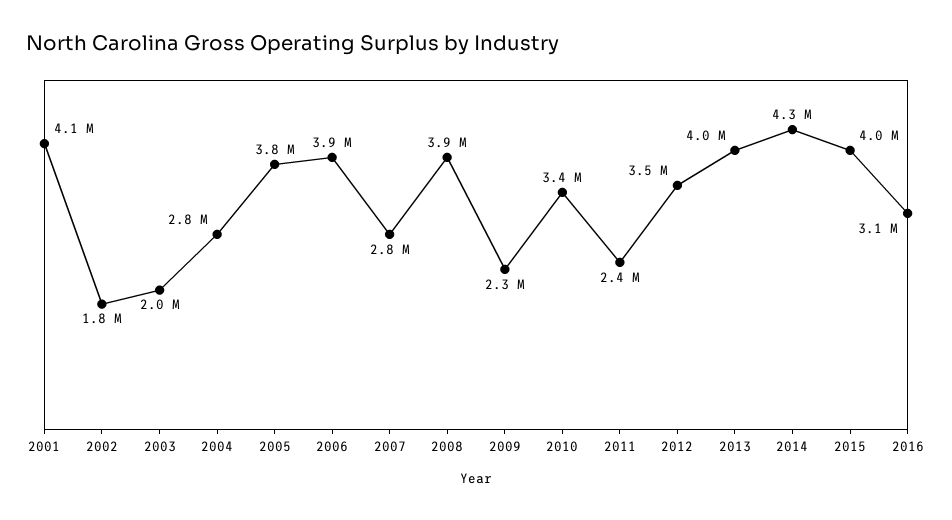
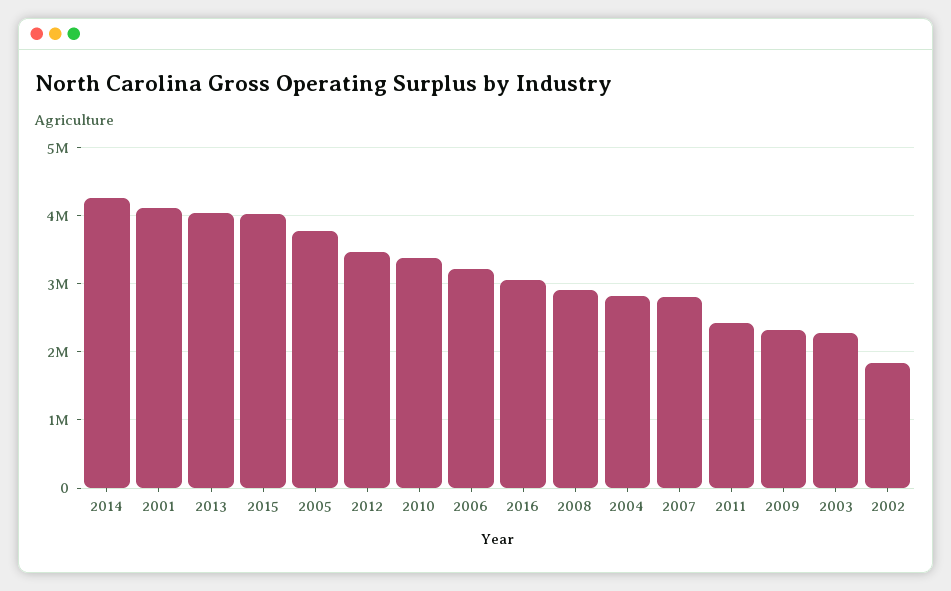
2003: 2000000 -> 2300000
2006: 3900000 -> 3200000
2008: 3900000 -> 2900000

